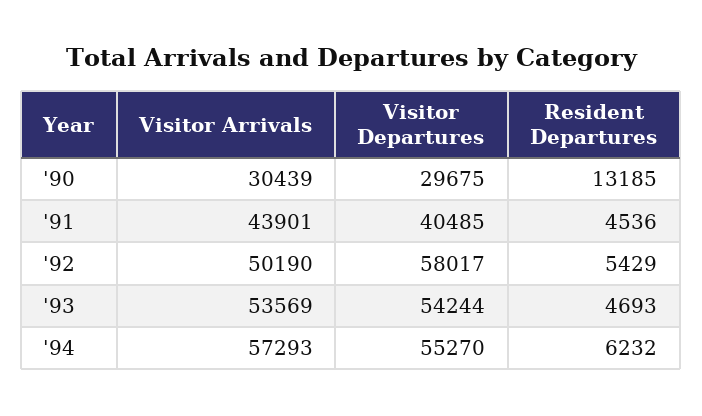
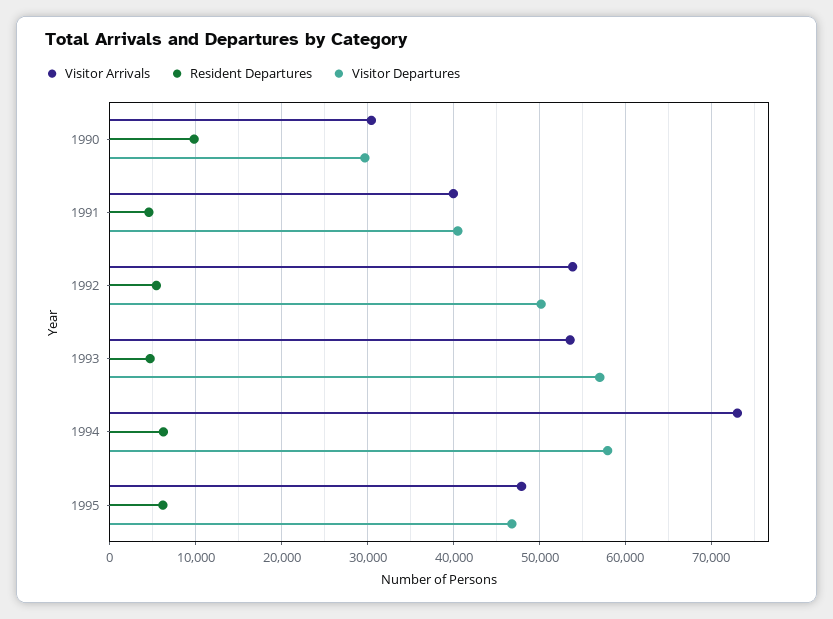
Resident Departures, '90: 13185 -> 10000
Visitor Arrivals, '91: 43901 -> 40000
Visitor Arrivals, '92: 50190 -> 54000
Visitor Departures, '92: 58017 -> 50000
Visitor Departures, '93: 54244 -> 57000
Visitor Arrivals, '94: 57293 -> 73000
Visitor Departures, '94: 55270 -> 58000
Visitor Arrivals, 1995: none -> 48000
Resident Departures, 1995: none -> 6000
Visitor Departures, 1995: none -> 47000

